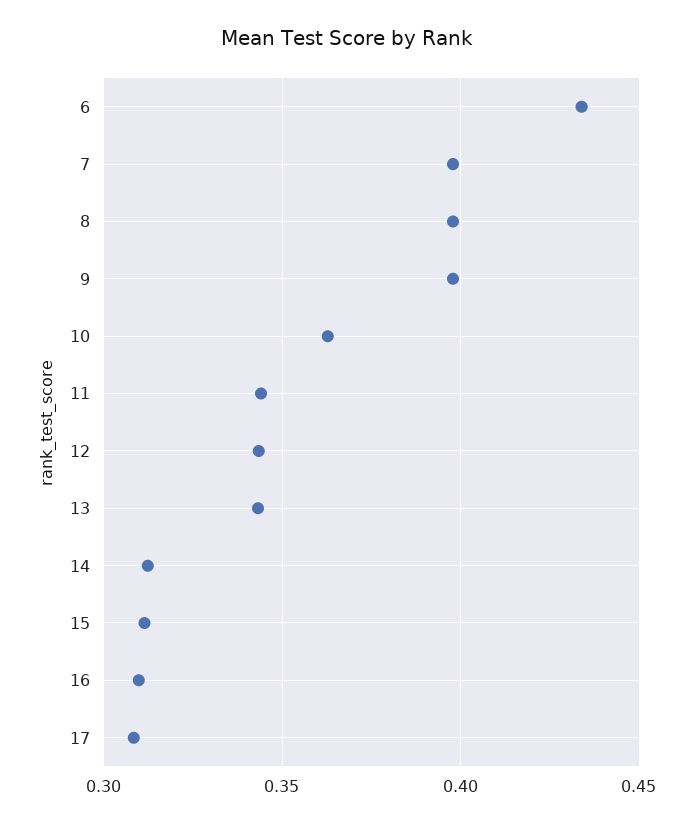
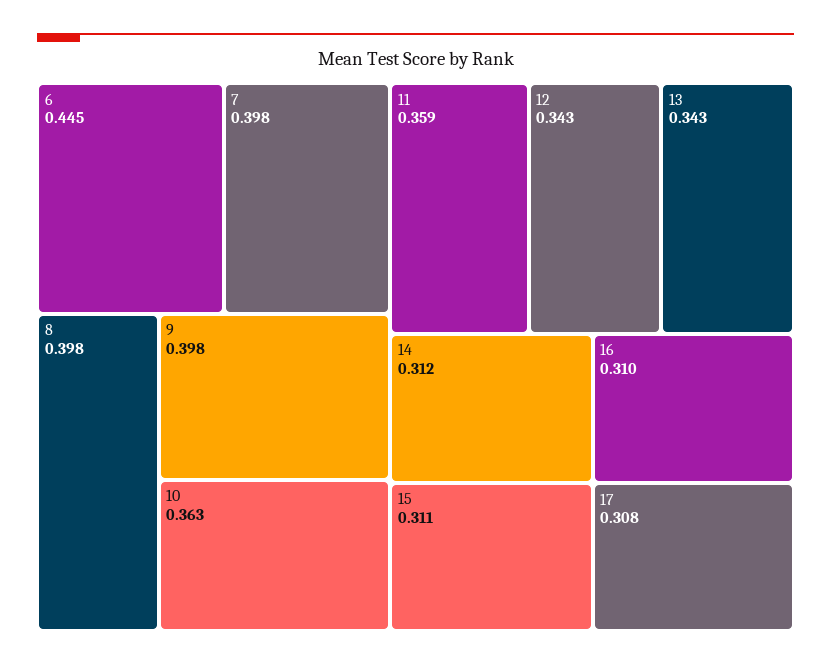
6: 0.435 -> 0.445
11: 0.345 -> 0.359

